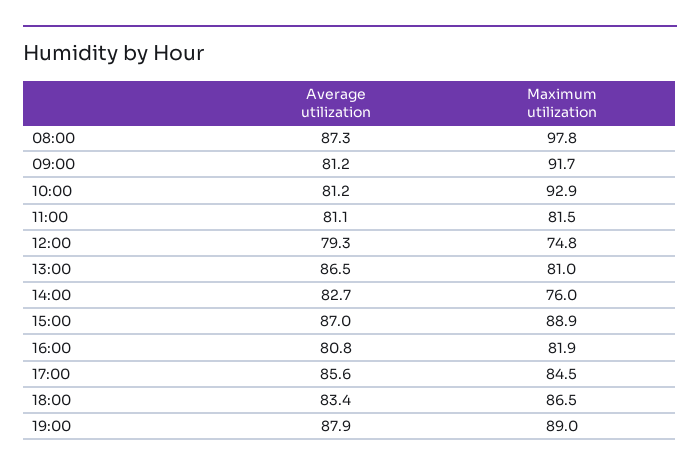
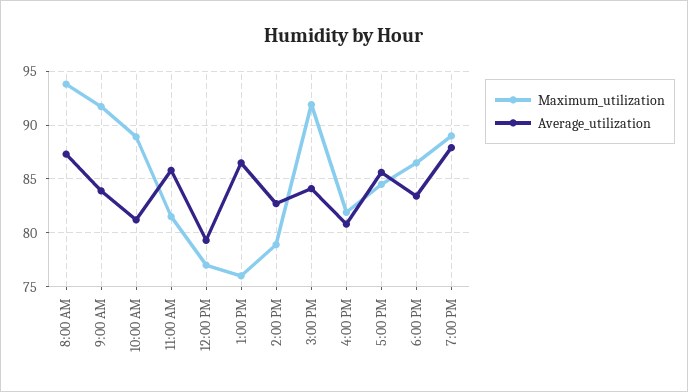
Maximum utilization, 08:00: 97.8 -> 94
Average utilization, 09:00: 81.2 -> 84
Maximum utilization, 10:00: 92.9 -> 89
Average utilization, 11:00: 81.1 -> 86
Maximum utilization, 12:00: 74.8 -> 77
Maximum utilization, 13:00: 81 -> 76
Maximum utilization, 14:00: 76 -> 79
Average utilization, 15:00: 87 -> 84
Maximum utilization, 15:00: 88.9 -> 92

